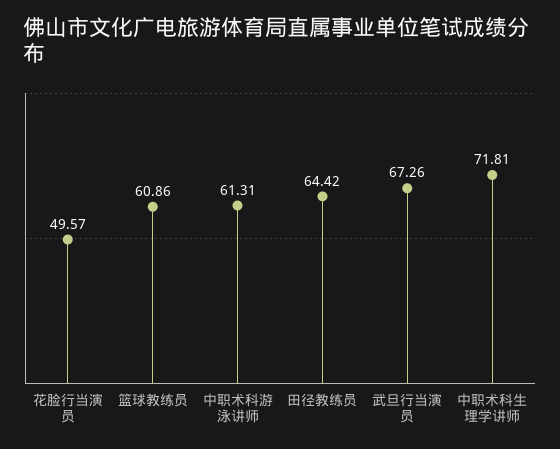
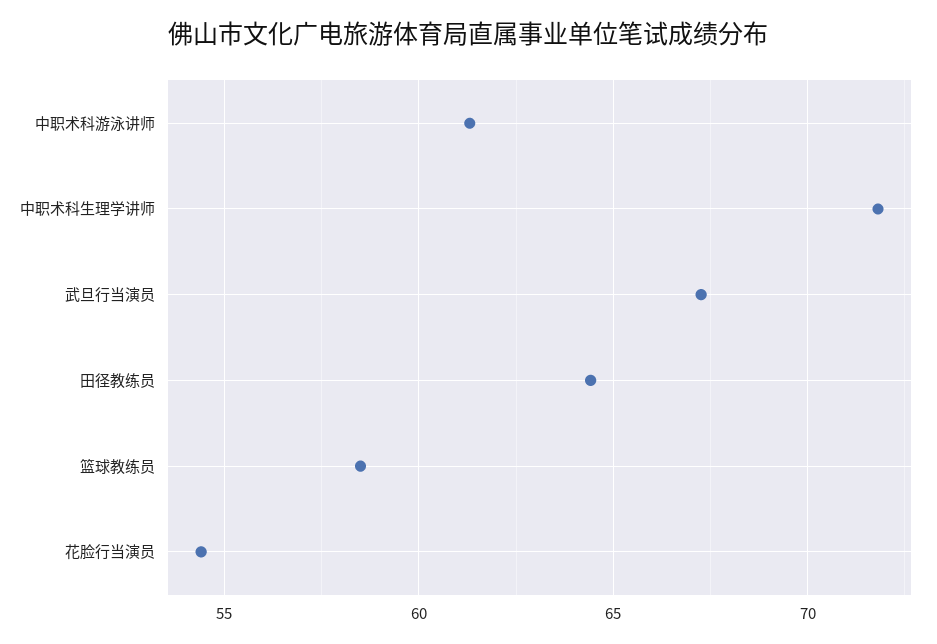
花脸行当演员: 49.57 -> 54.5
篮球教练员: 60.86 -> 58.5

